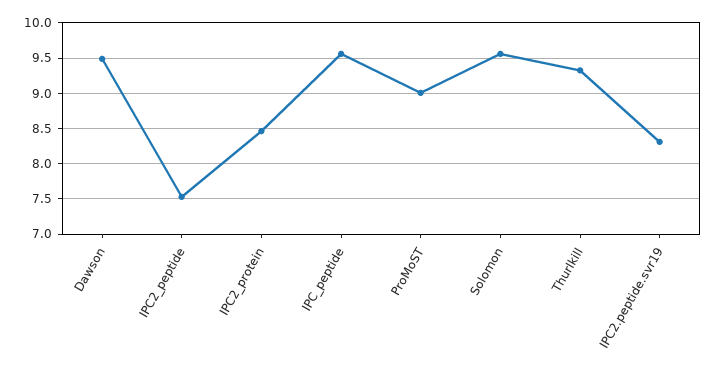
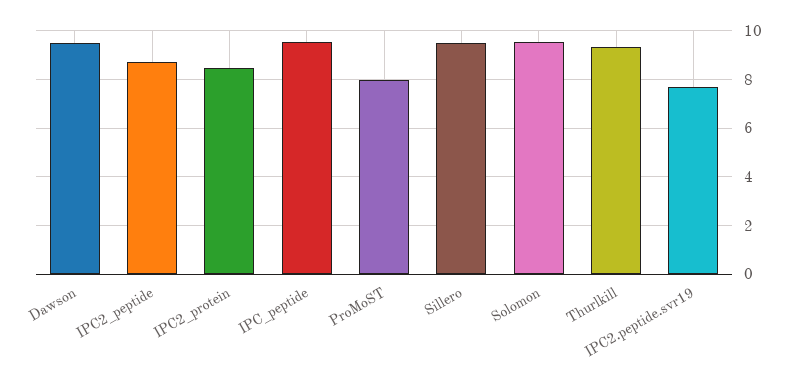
IPC2_peptide: 7.5 -> 8.75
ProMoST: 9 -> 8
IPC2.peptide.svr19: 8.3 -> 7.75
Sillero: none -> 9.5

